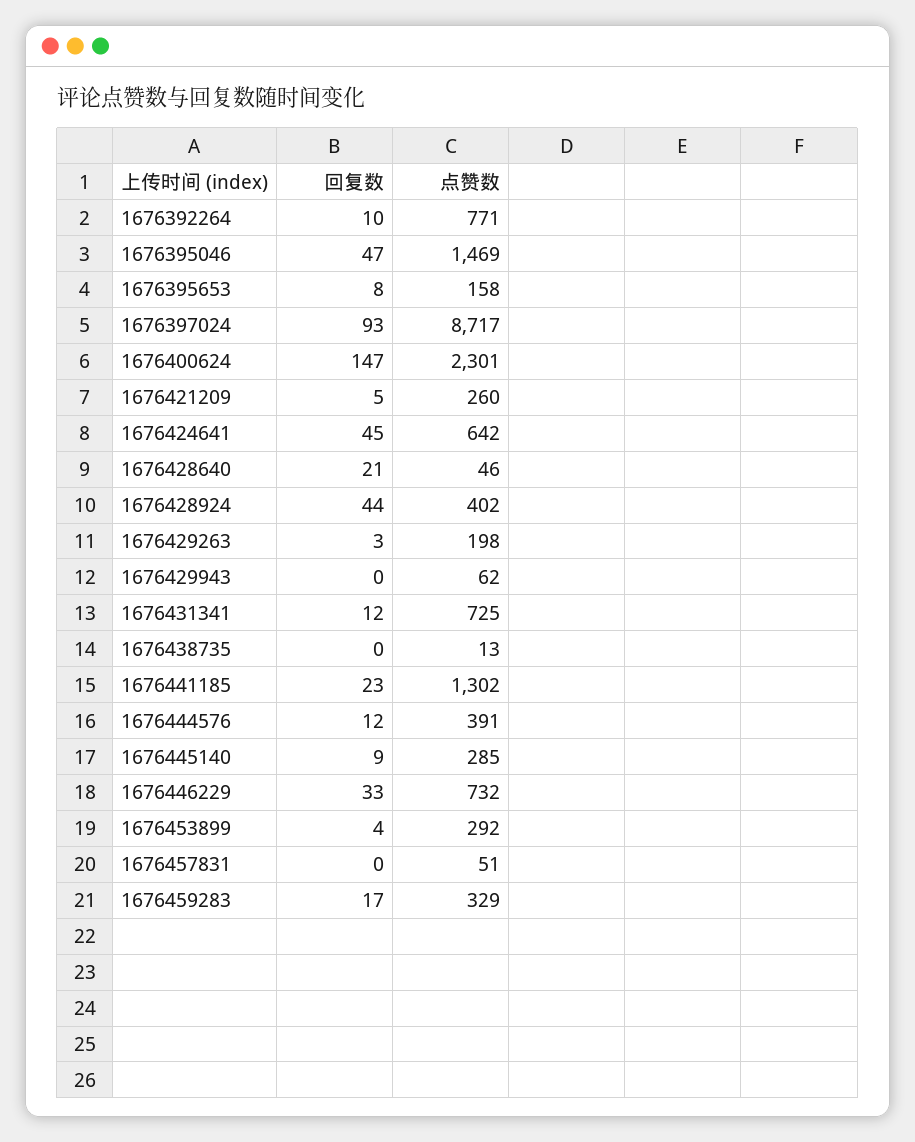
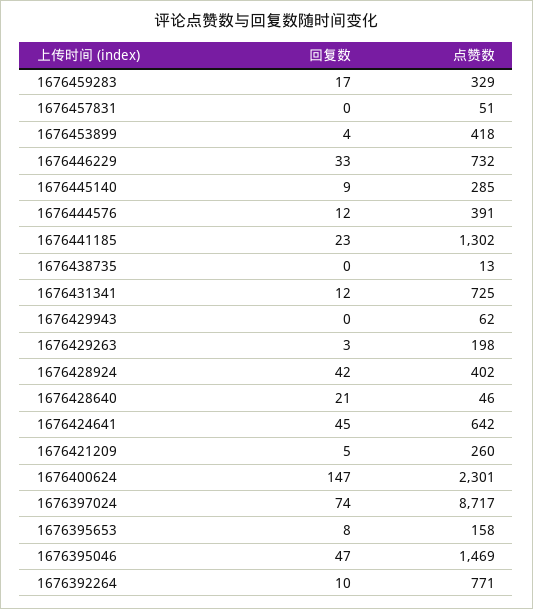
回复数, 1676397024: 93 -> 74
回复数, 1676428924: 44 -> 42
点赞数, 1676453899: 292 -> 418

